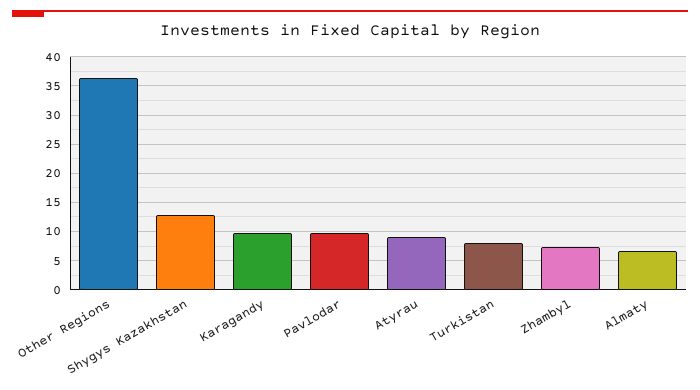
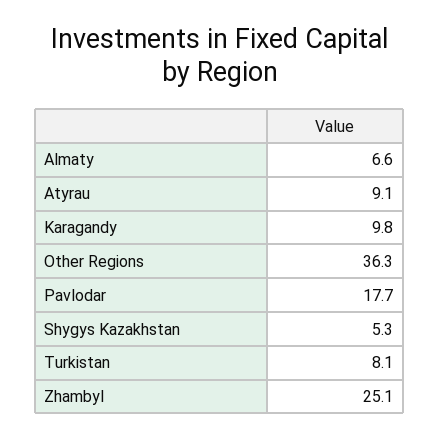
Shygys Kazakhstan: 12.5 -> 5.3
Pavlodar: 10 -> 17.7
Zhambyl: 7.5 -> 25.1

